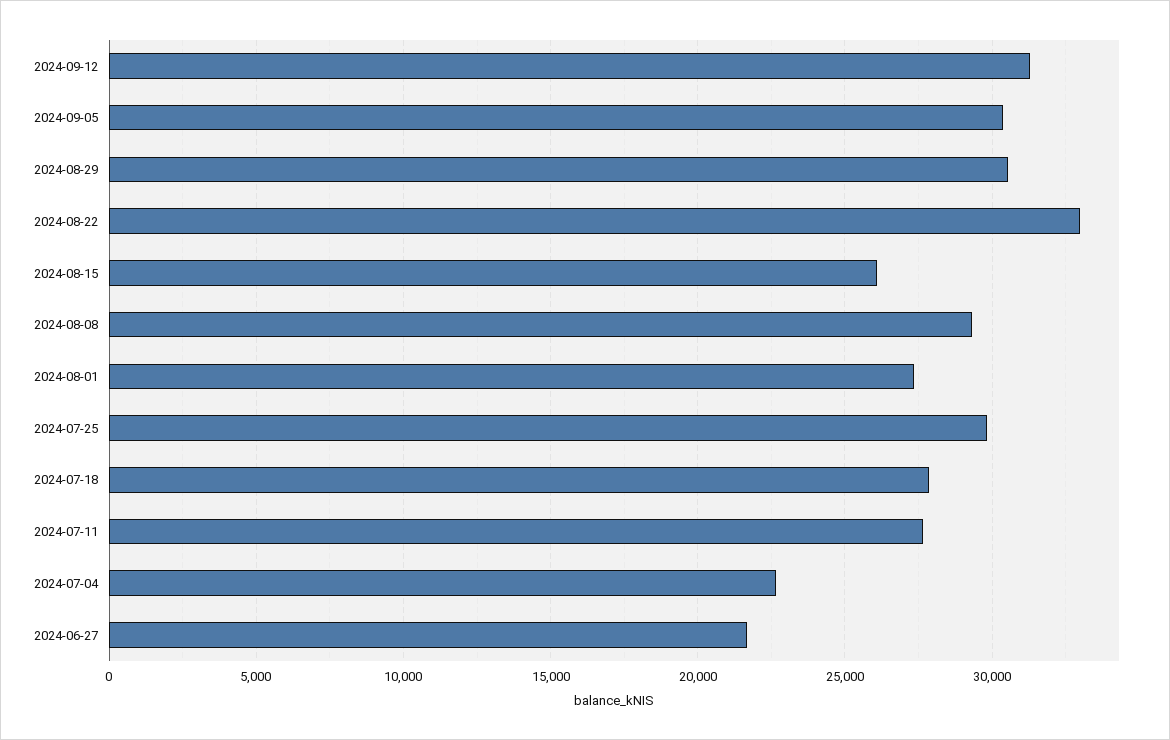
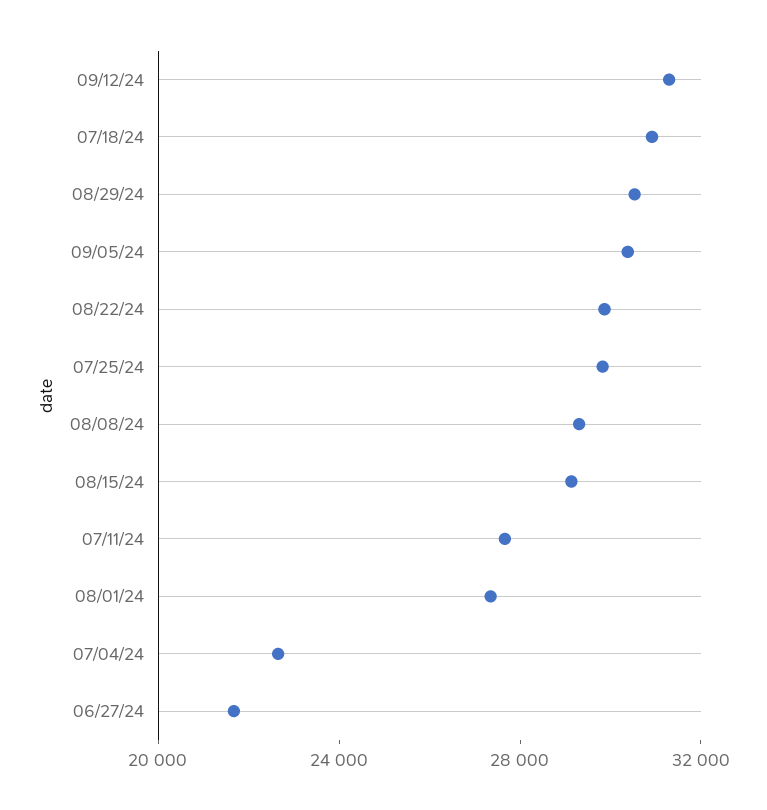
2024-08-22: 33000 -> 30000
2024-08-15: 26000 -> 29000
2024-07-18: 28000 -> 31000

